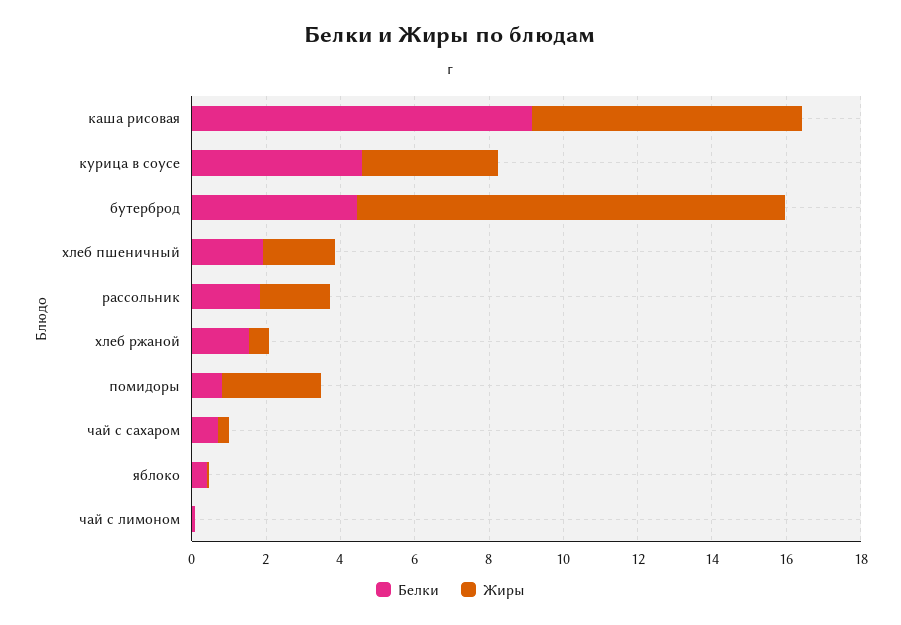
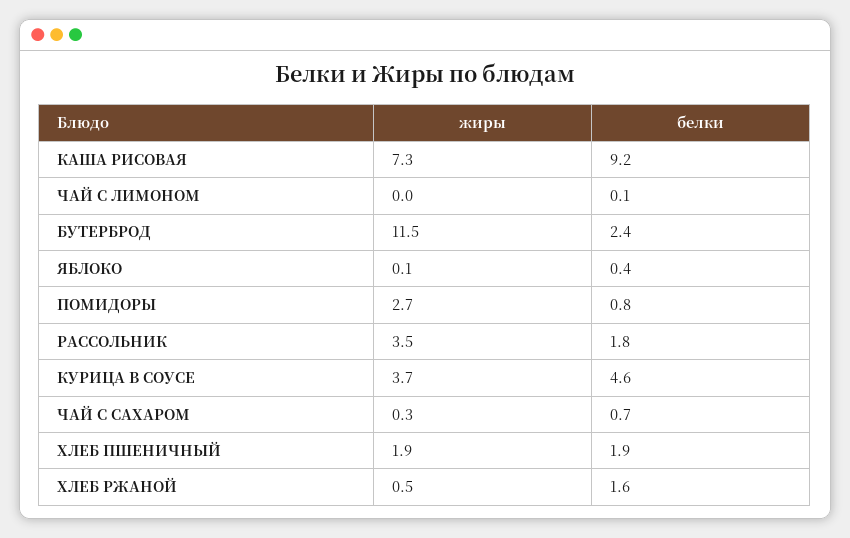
Белки, бутерброд: 4.5 -> 2.4
Жиры, рассольник: 2 -> 3.5

